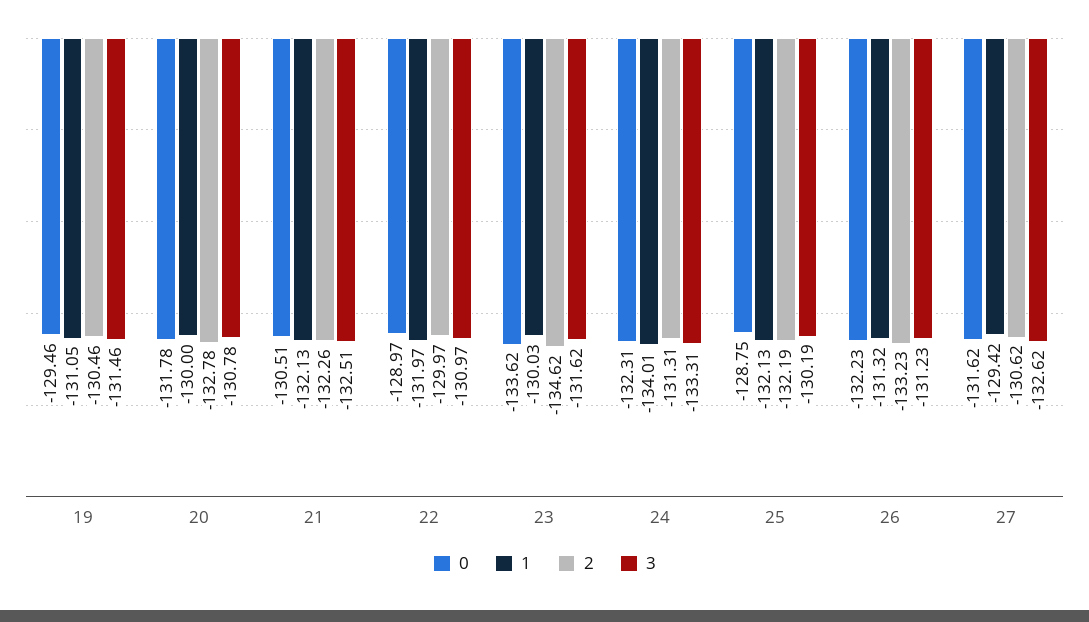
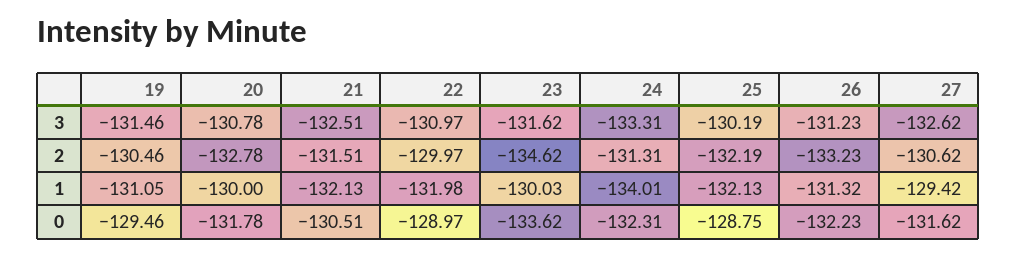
2, 21: -132.26 -> -131.51
1, 22: -131.97 -> -131.98

